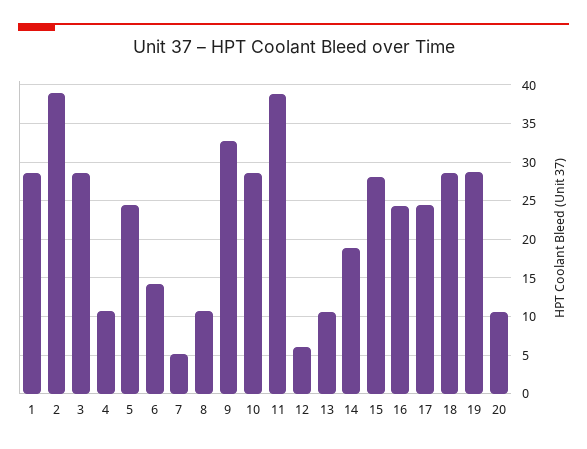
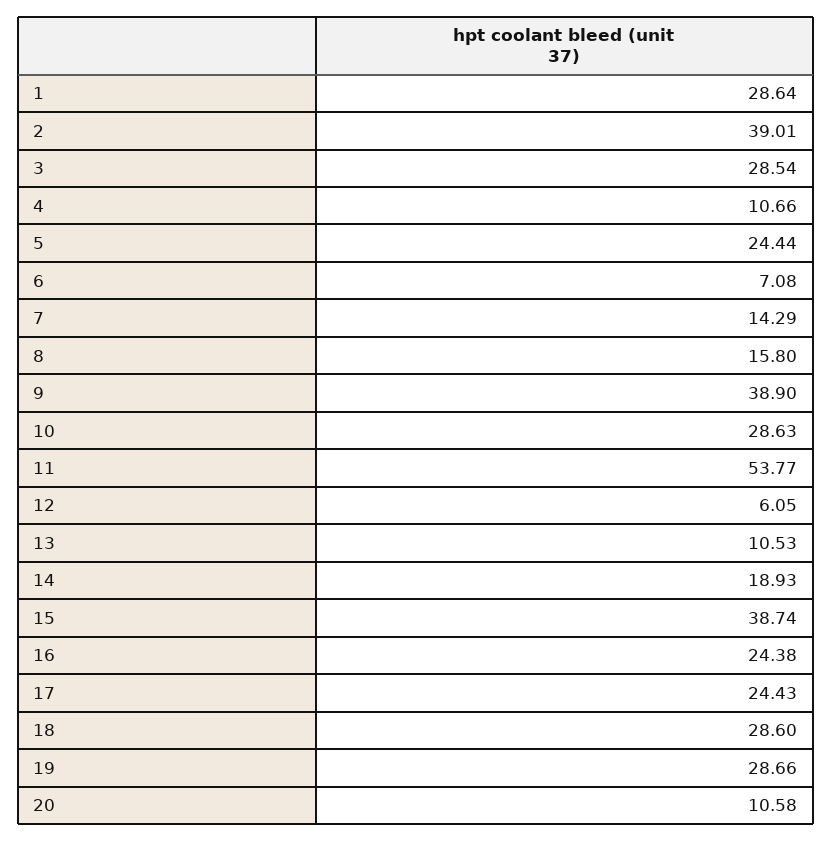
6: 14 -> 7.08
7: 5 -> 14.29
8: 11 -> 15.8
9: 33 -> 38.9
11: 39 -> 53.77
15: 28 -> 38.74

